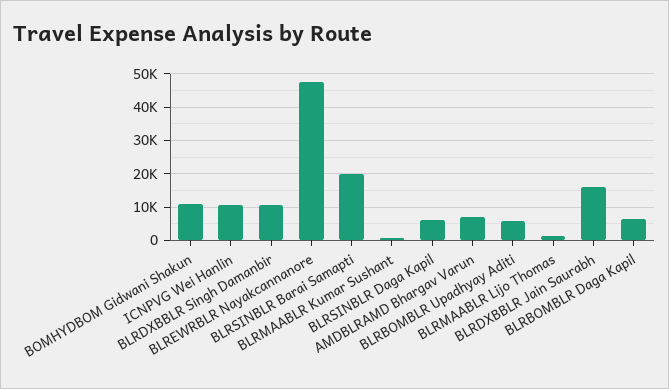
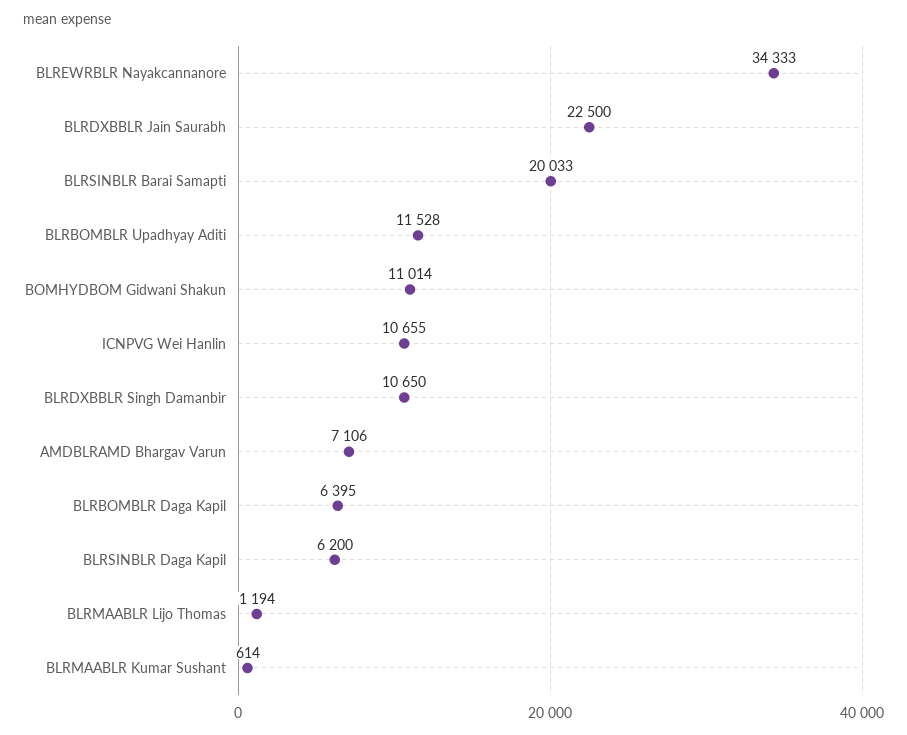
BLREWRBLR Nayakcannanore: 48000 -> 34333
BLRBOMBLR Upadhyay Aditi: 6000 -> 11528
BLRDXBBLR Jain Saurabh: 16000 -> 22500

